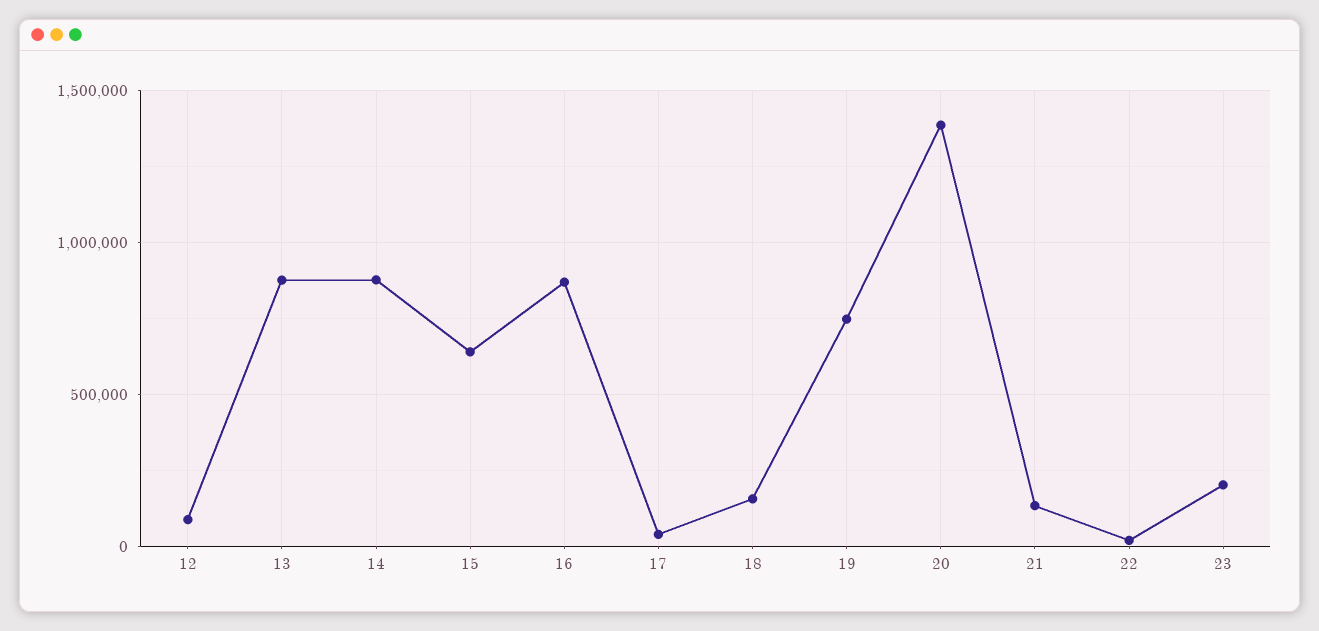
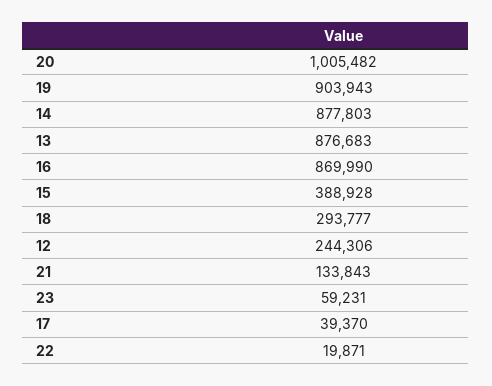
12: 100000 -> 244306
15: 650000 -> 388928
18: 150000 -> 293777
19: 750000 -> 903943
20: 1400000 -> 1005482
23: 200000 -> 59231

